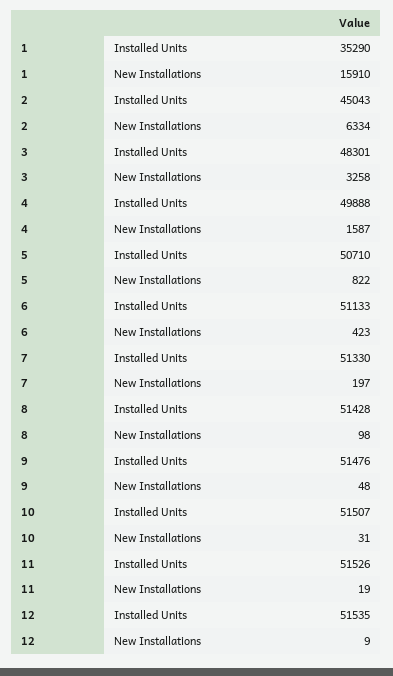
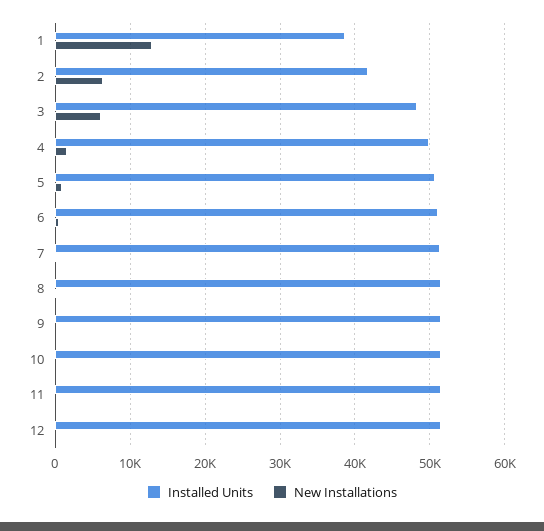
Installed Units, 1: 35290 -> 39000
New Installations, 1: 15910 -> 13000
Installed Units, 2: 45043 -> 42000
New Installations, 3: 3258 -> 6000

